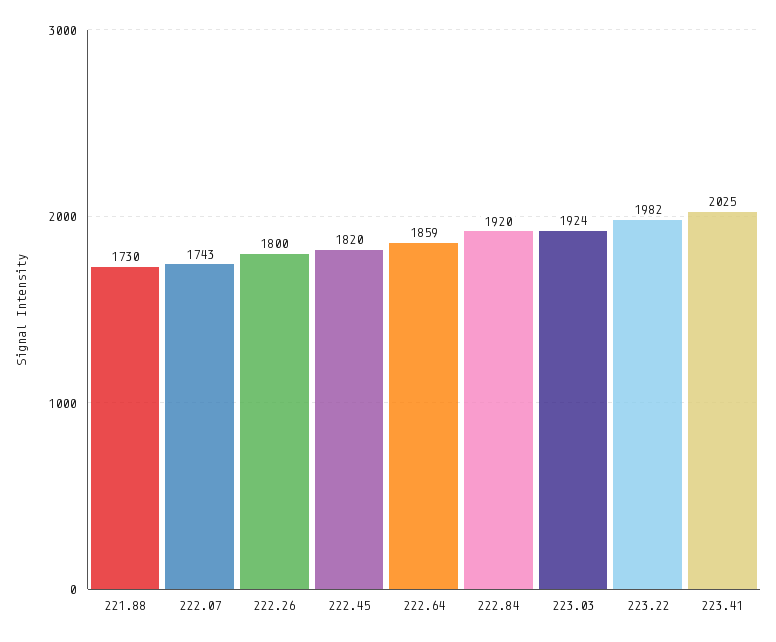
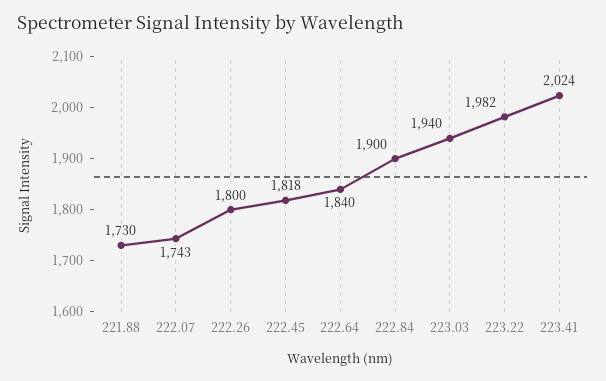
222.45: 1820 -> 1818
222.64: 1859 -> 1840
222.84: 1920 -> 1900
223.03: 1924 -> 1940
223.41: 2025 -> 2024

